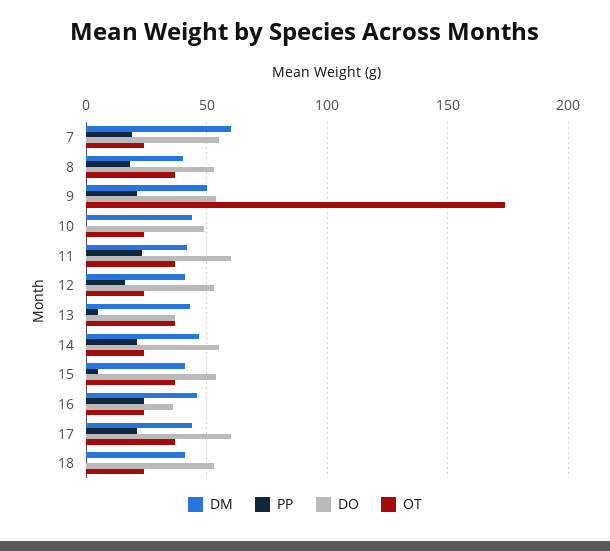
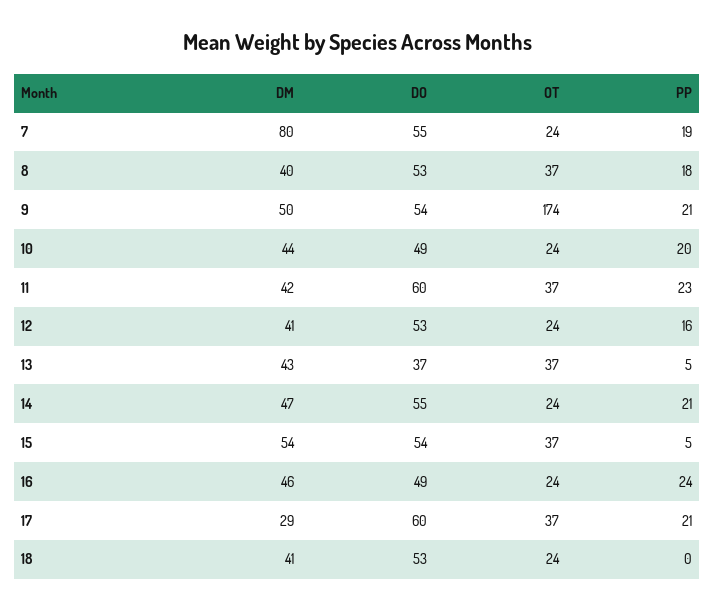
DM, 7: 60 -> 80
PP, 10: 0 -> 20
DM, 15: 40 -> 54
DO, 16: 35 -> 49
DM, 17: 45 -> 29

